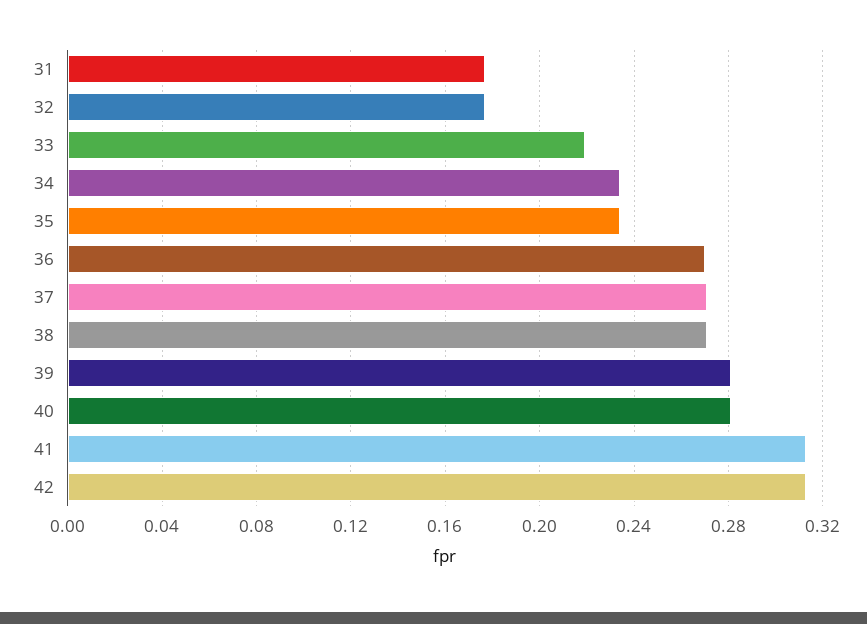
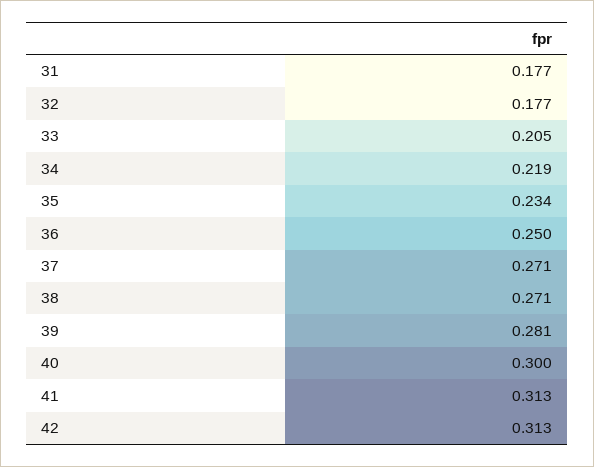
33: 0.22 -> 0.205
34: 0.235 -> 0.219
36: 0.27 -> 0.25
40: 0.28 -> 0.3

